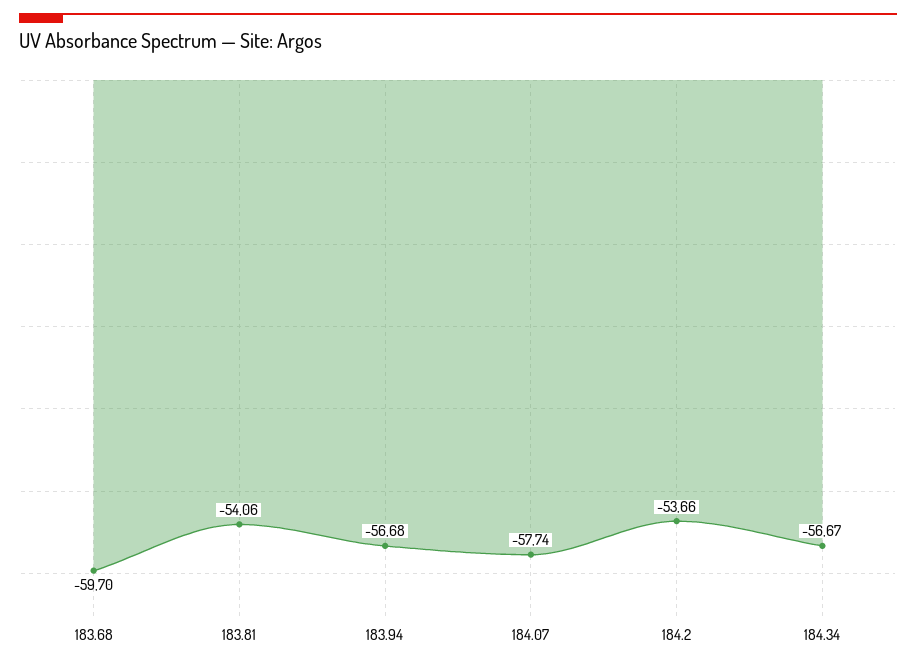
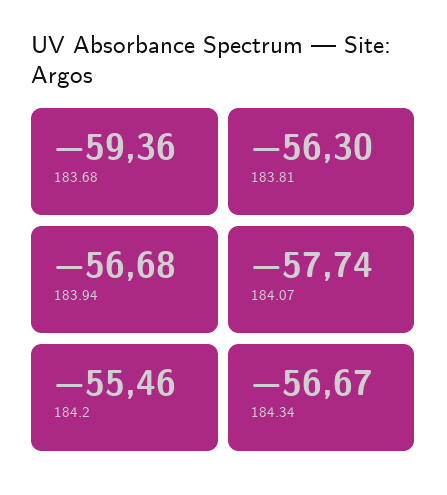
183.68: -59.7 -> -59.36
183.81: -54.06 -> -56.3
184.2: -53.66 -> -55.46

